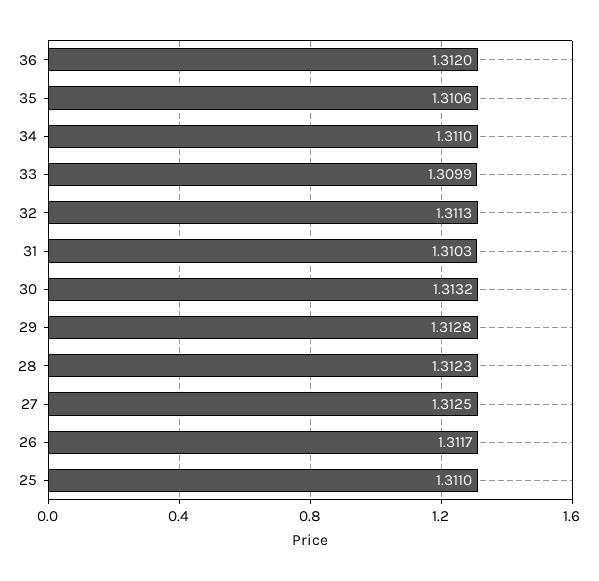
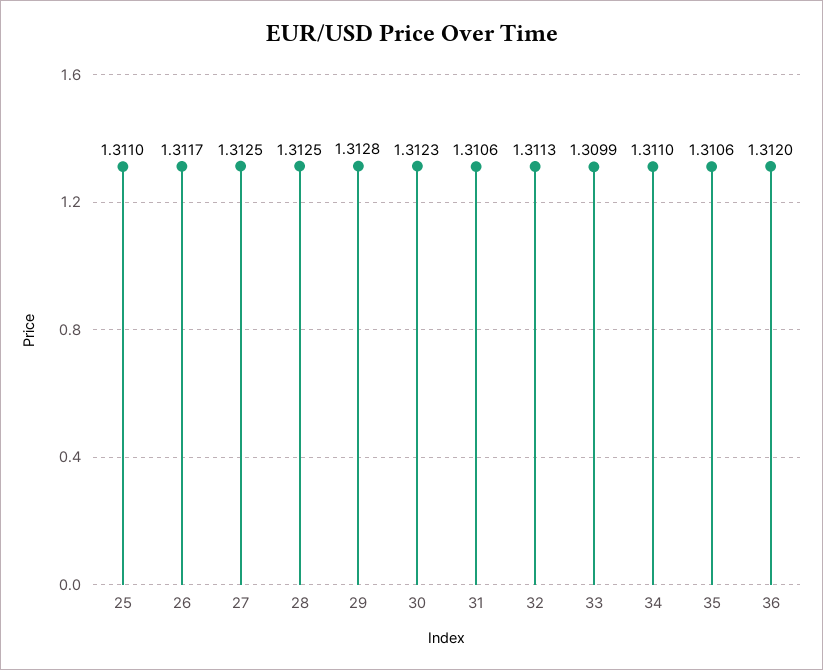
31: 1.3103 -> 1.3106
30: 1.3132 -> 1.3123
28: 1.3123 -> 1.3125

